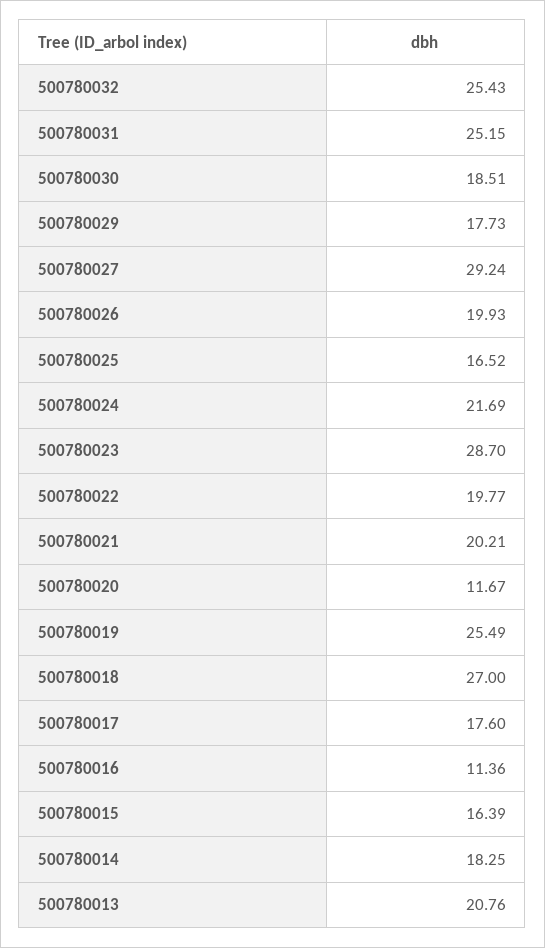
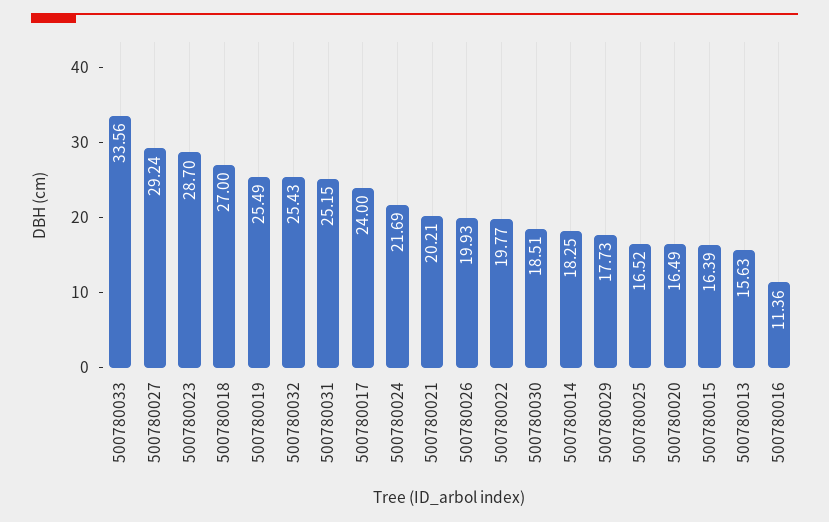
500780020: 11.67 -> 16.49
500780017: 17.6 -> 24
500780013: 20.76 -> 15.63
500780033: none -> 33.56

